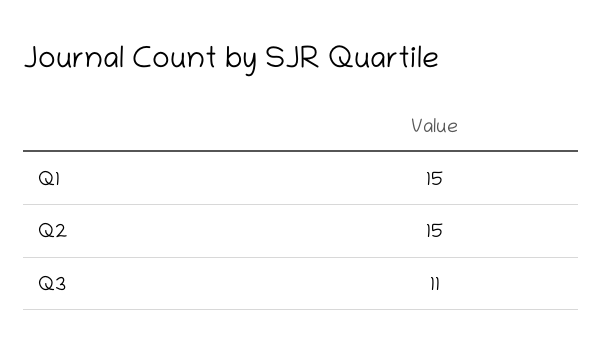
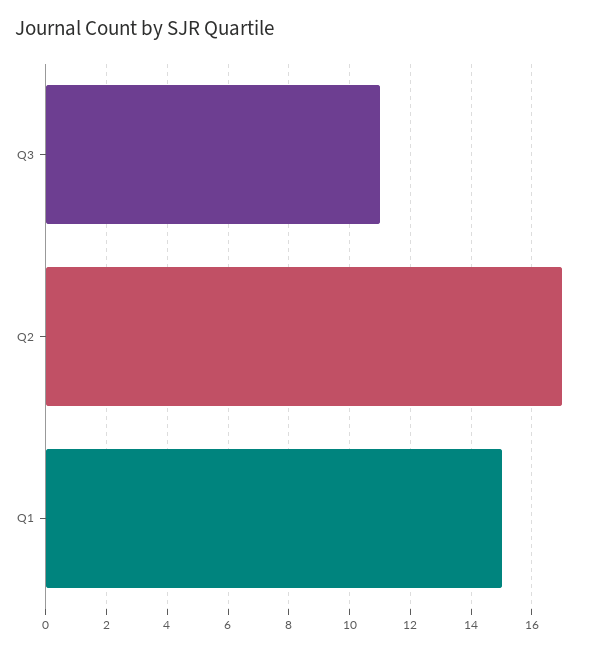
Q2: 15 -> 17

